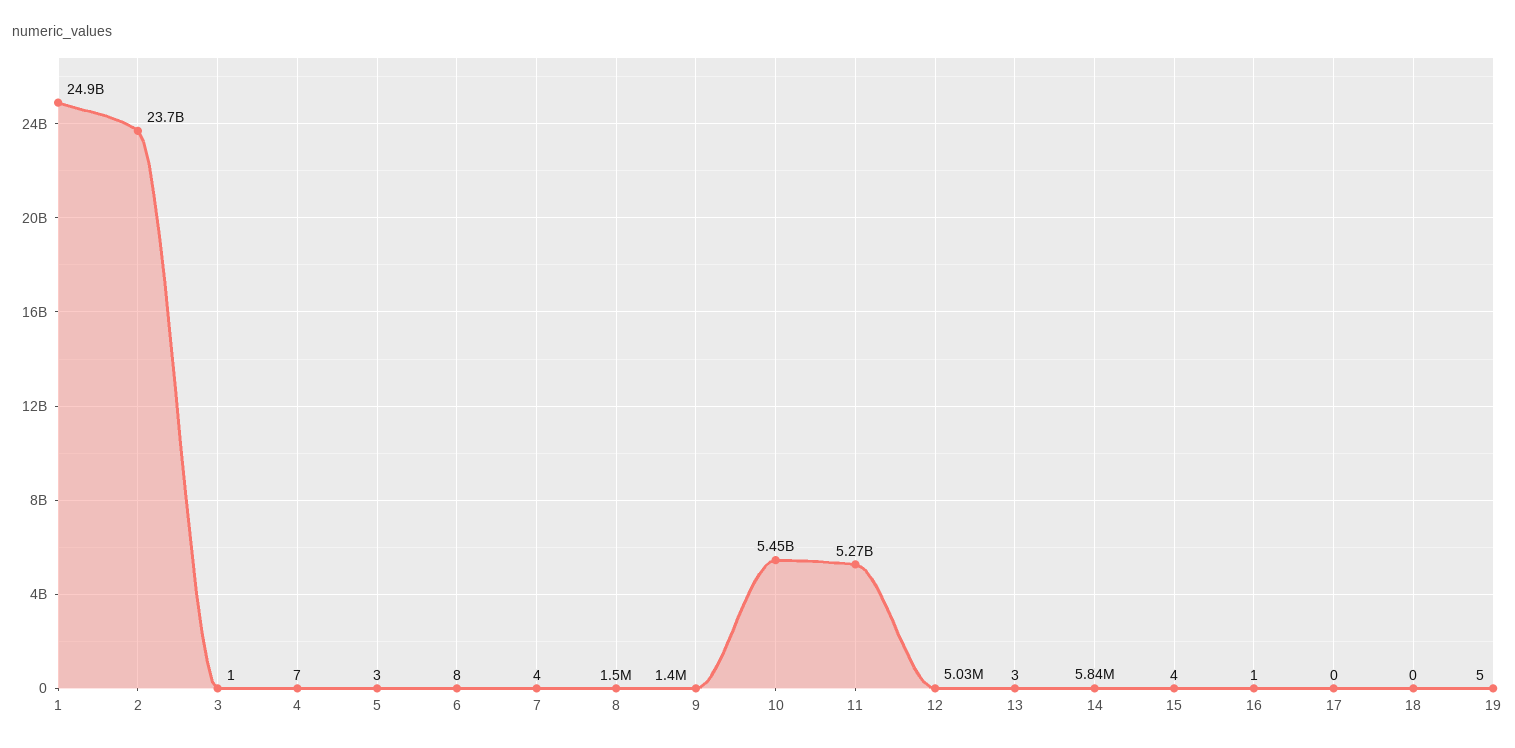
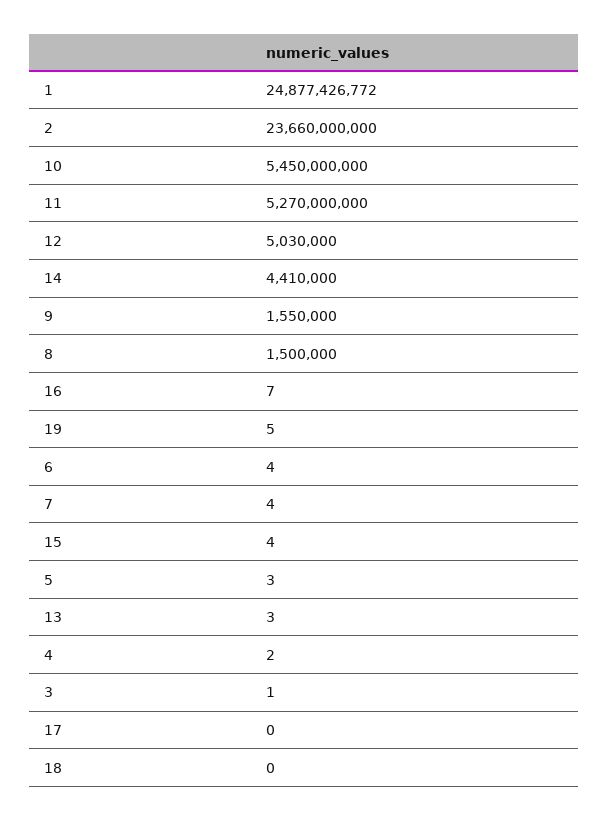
4: 7 -> 2
6: 8 -> 4
9: 1400000 -> 1550000
14: 5840000 -> 4410000
16: 1 -> 7

